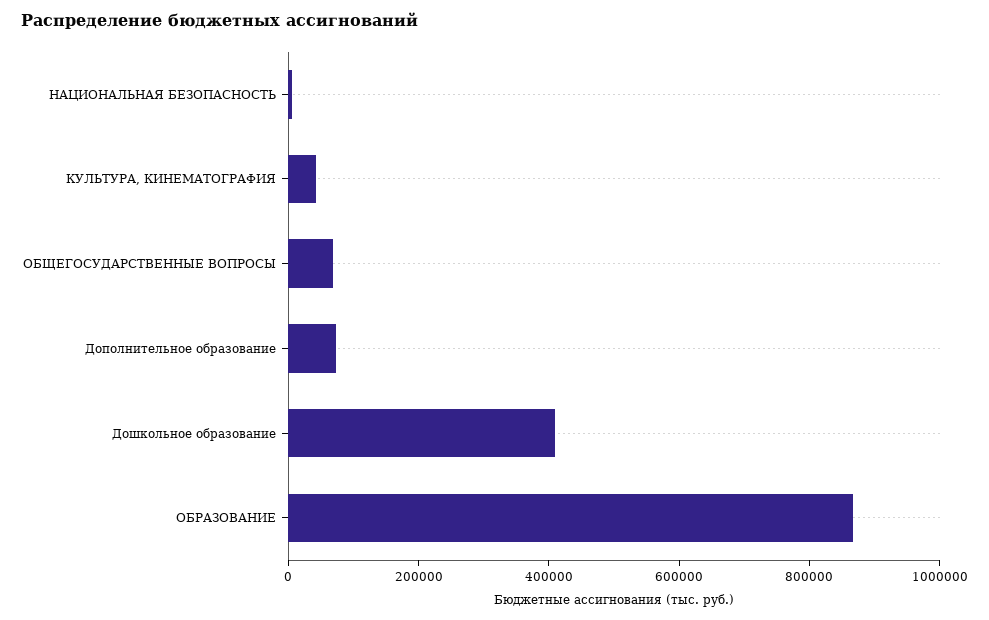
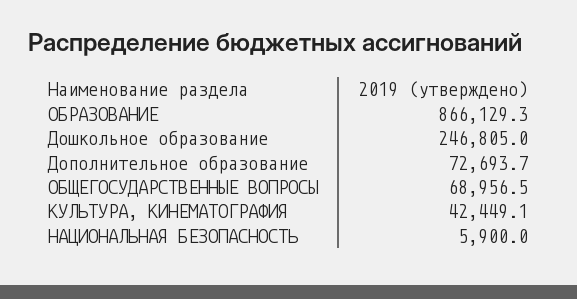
Дошкольное образование: 400000 -> 246805

